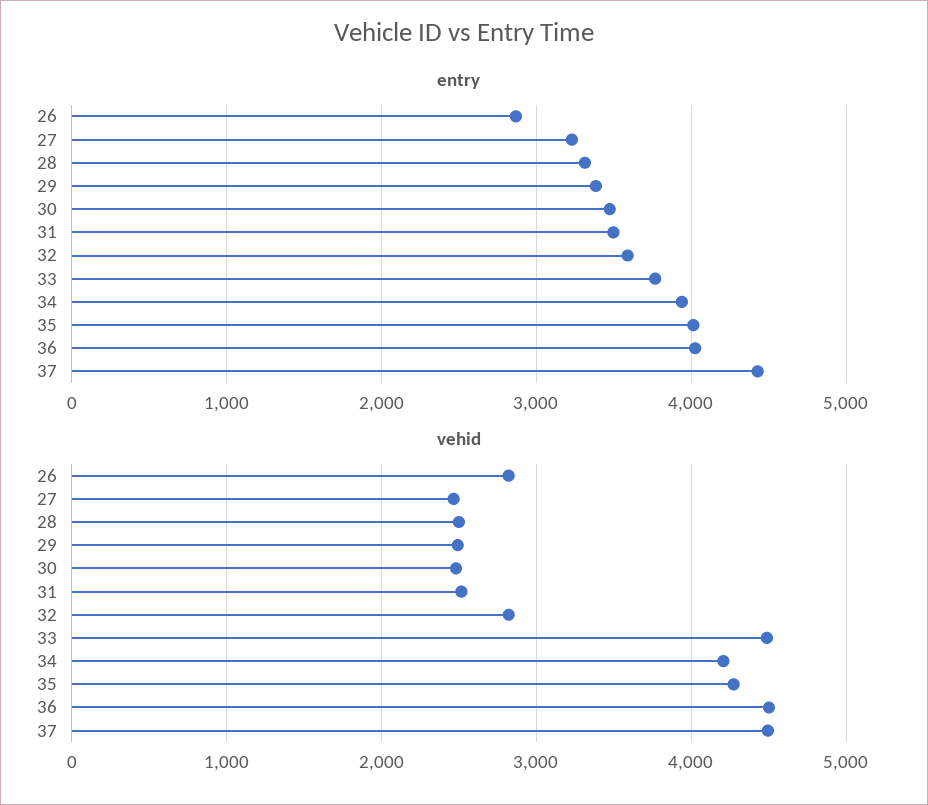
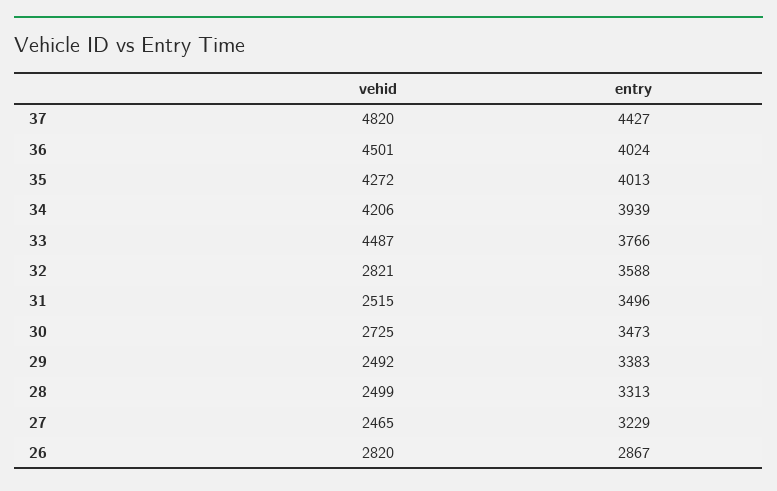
vehid, 30: 2500 -> 2725
vehid, 37: 4500 -> 4820

